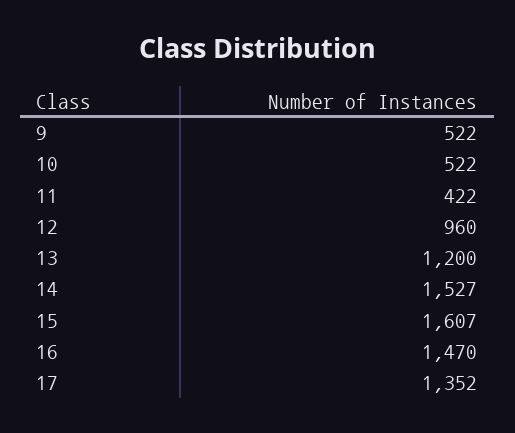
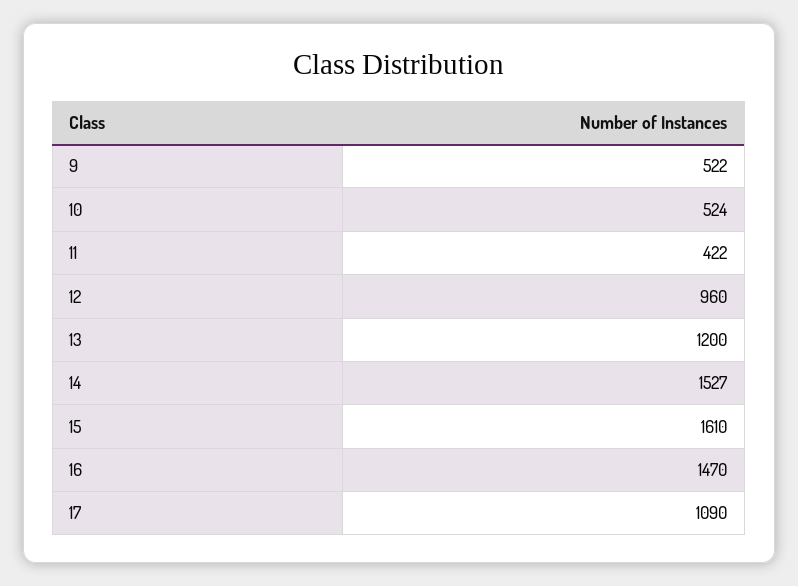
10: 522 -> 524
15: 1607 -> 1610
17: 1352 -> 1090

